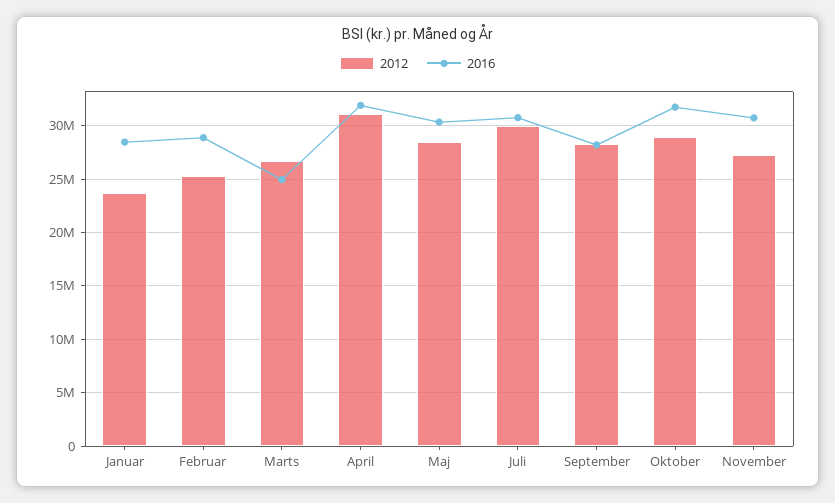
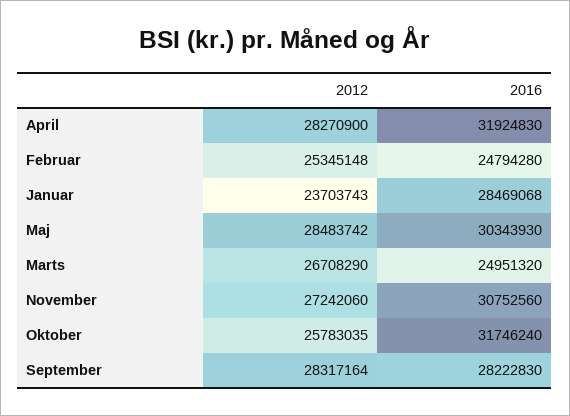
2016, Februar: 29000000 -> 24794280
2012, April: 31000000 -> 28270900
2012, Juli: 30000000 -> none
2016, Juli: 31000000 -> none
2012, Oktober: 29000000 -> 25783035

